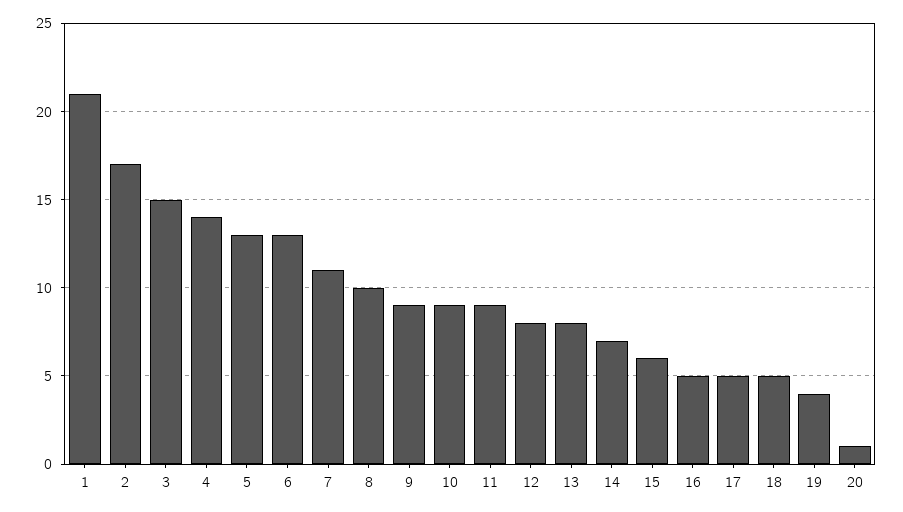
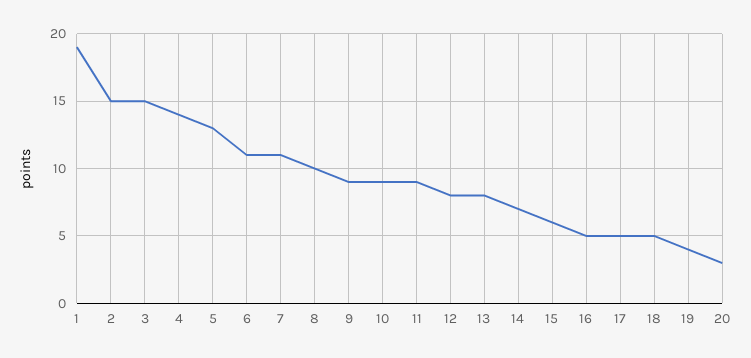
1: 21 -> 19
2: 17 -> 15
6: 13 -> 11
20: 1 -> 3

